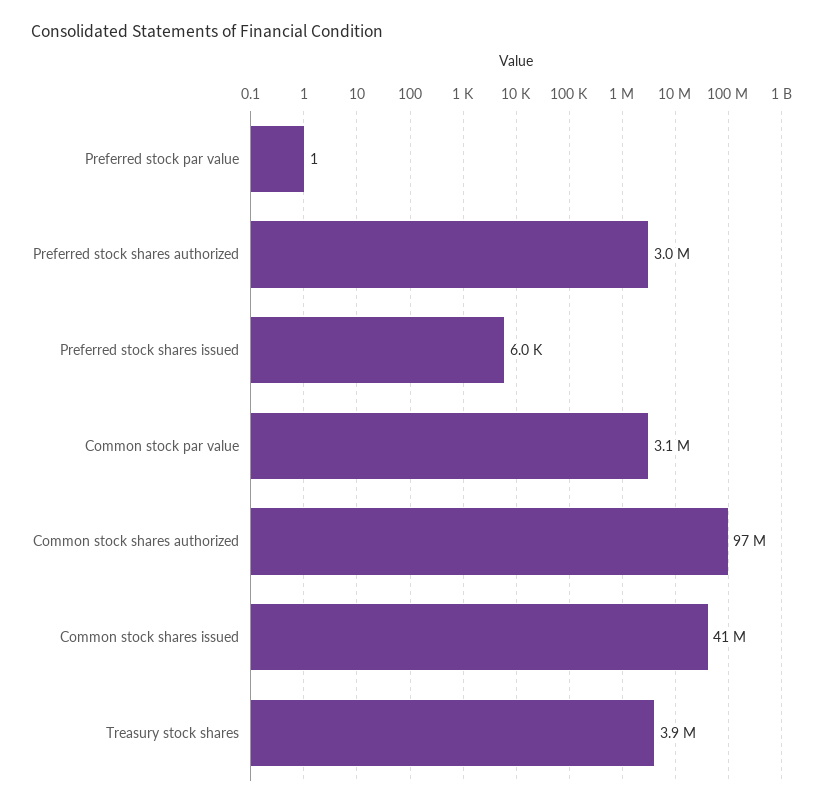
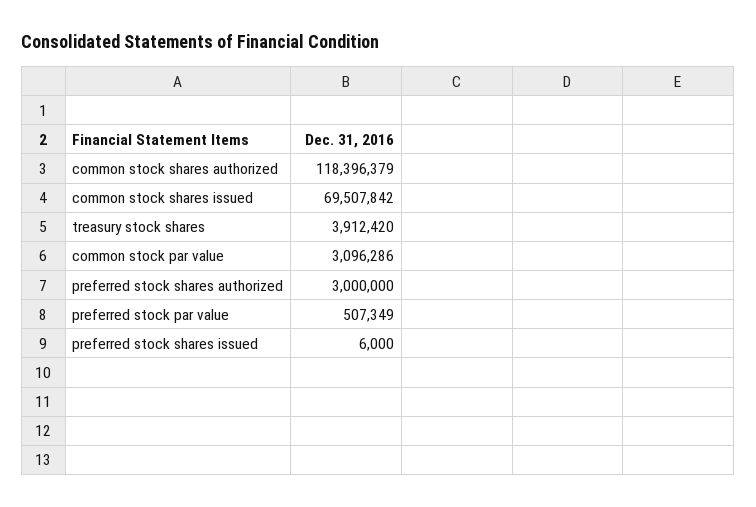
Preferred stock par value: 1 -> 507349
Common stock shares authorized: 97000000 -> 118396379
Common stock shares issued: 41000000 -> 69507842

